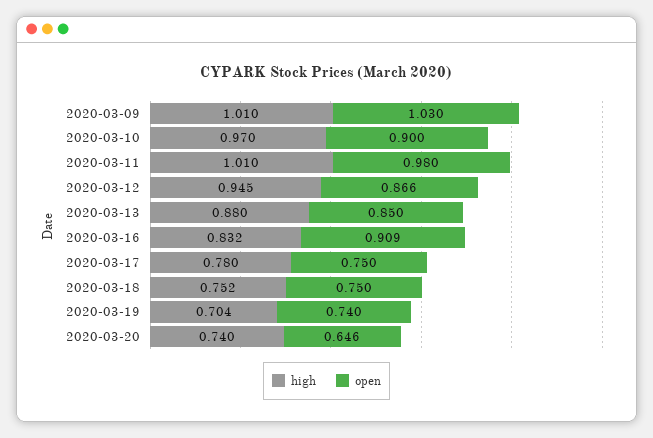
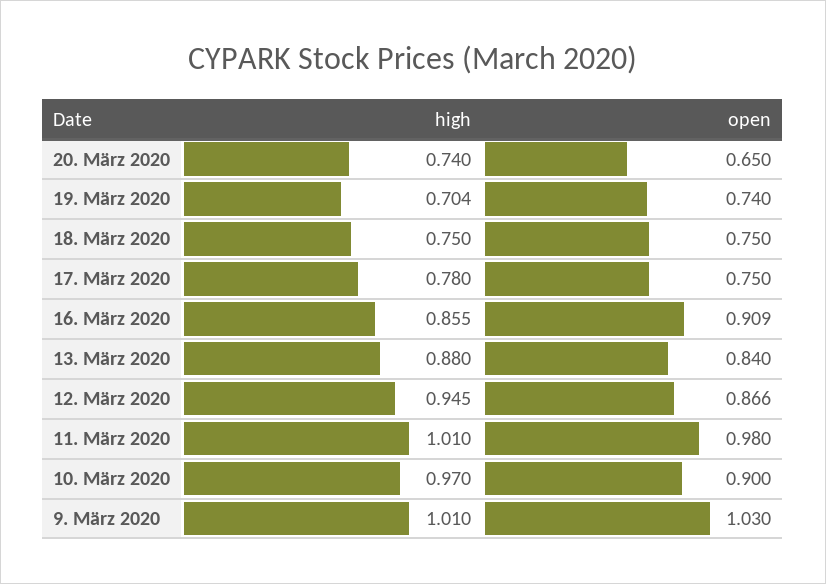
open, 2020-03-13: 0.85 -> 0.84
high, 2020-03-16: 0.832 -> 0.855
high, 2020-03-18: 0.752 -> 0.75
open, 2020-03-20: 0.646 -> 0.65

